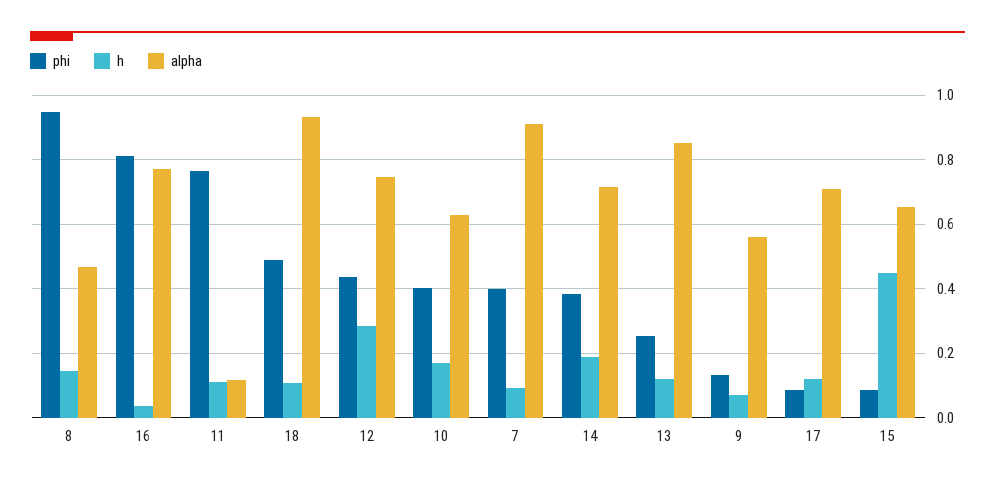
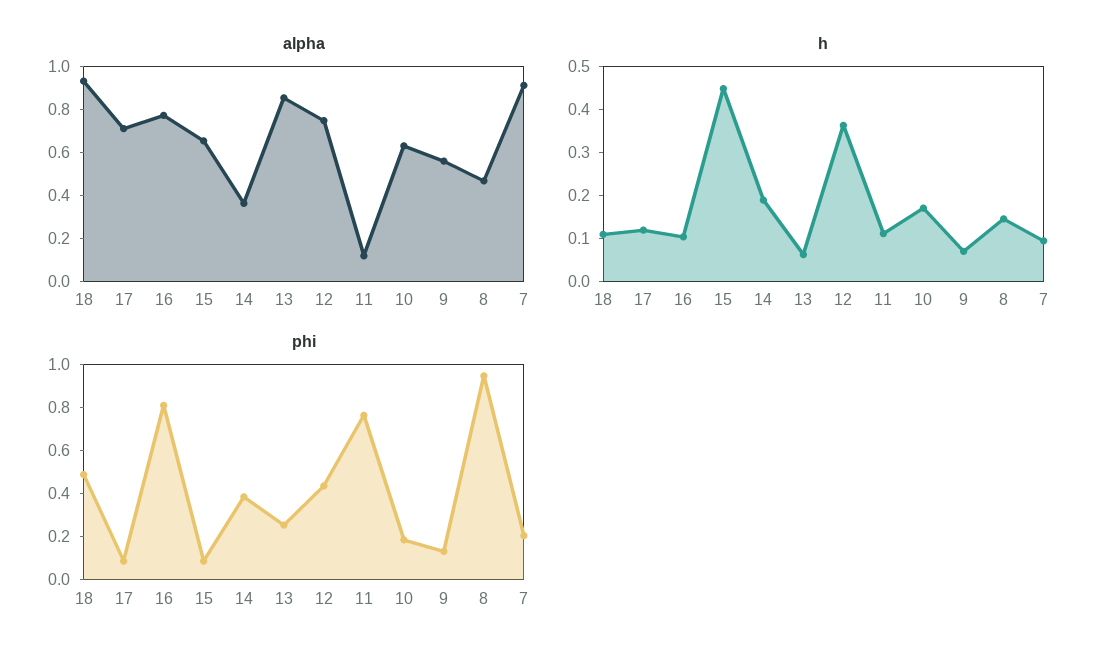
h, 16: 0.04 -> 0.1
h, 12: 0.28 -> 0.36
phi, 10: 0.4 -> 0.2
phi, 7: 0.4 -> 0.2
alpha, 14: 0.72 -> 0.35
h, 13: 0.12 -> 0.06

